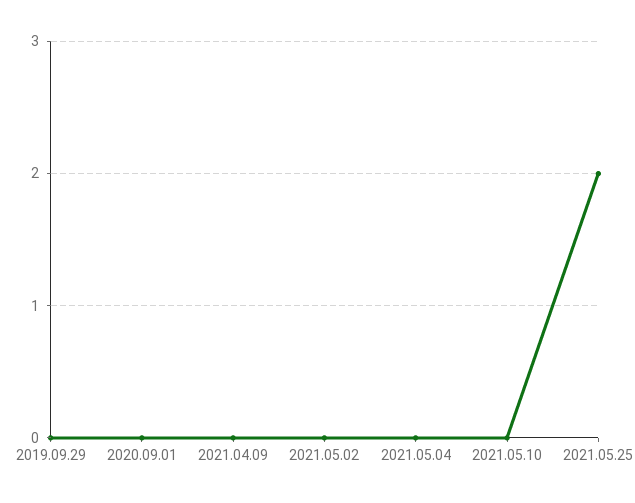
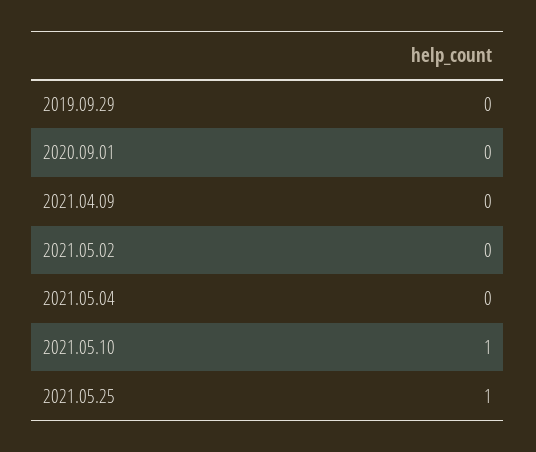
2021.05.10: 0 -> 1
2021.05.25: 2 -> 1

